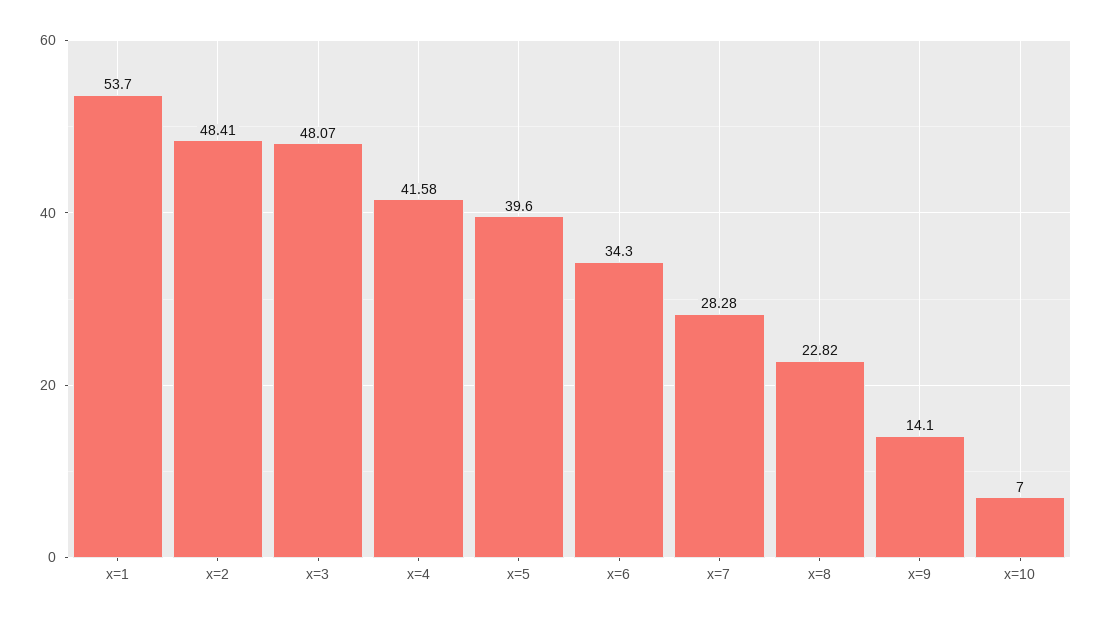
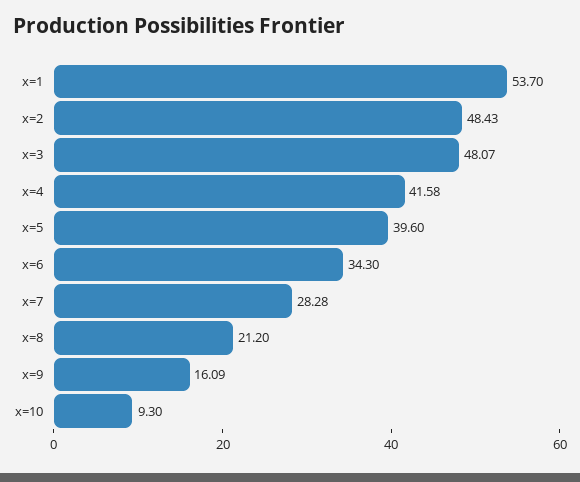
x=2: 48.41 -> 48.43
x=8: 22.82 -> 21.2
x=9: 14.1 -> 16.09
x=10: 7 -> 9.3

